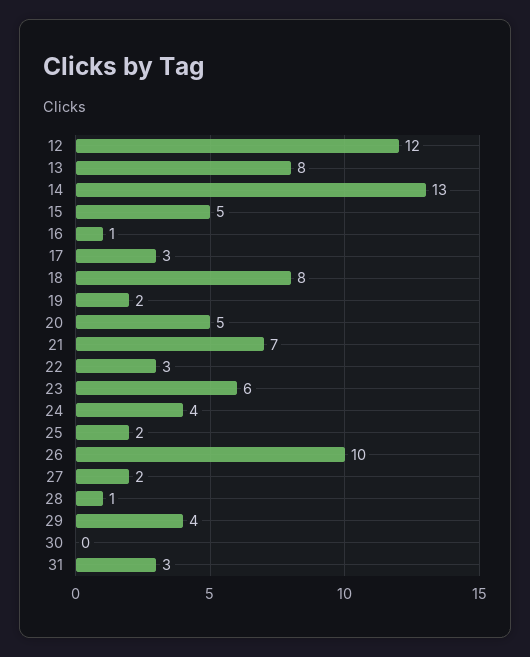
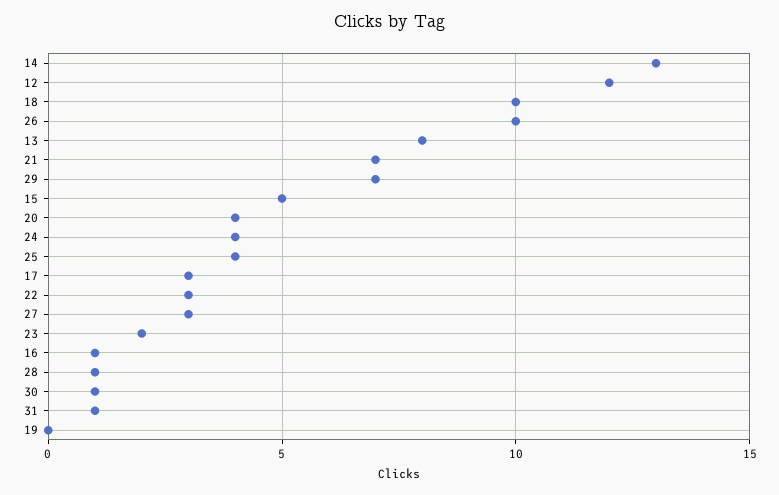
18: 8 -> 10
19: 2 -> 0
20: 5 -> 4
23: 6 -> 2
25: 2 -> 4
27: 2 -> 3
29: 4 -> 7
30: 0 -> 1
31: 3 -> 1

